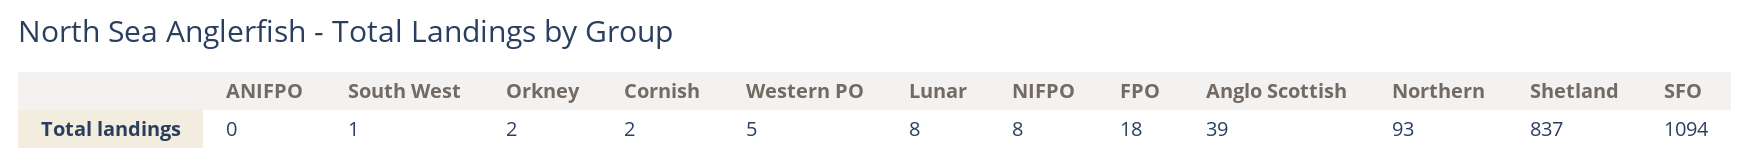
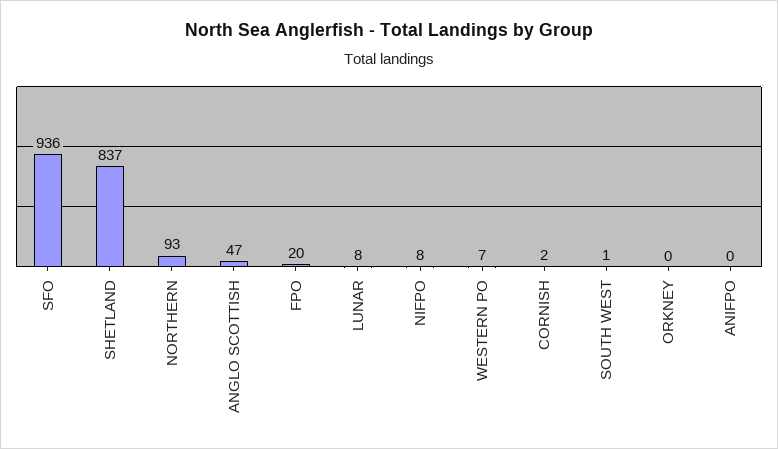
Orkney: 2 -> 0
Western PO: 5 -> 7
FPO: 18 -> 20
Anglo Scottish: 39 -> 47
SFO: 1094 -> 936

